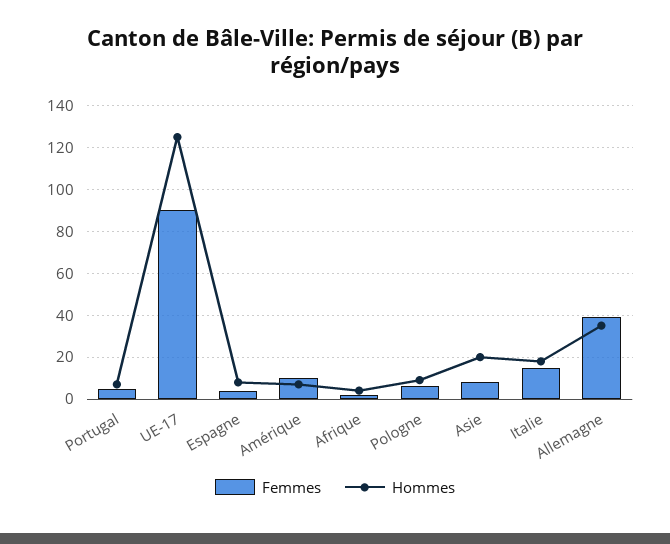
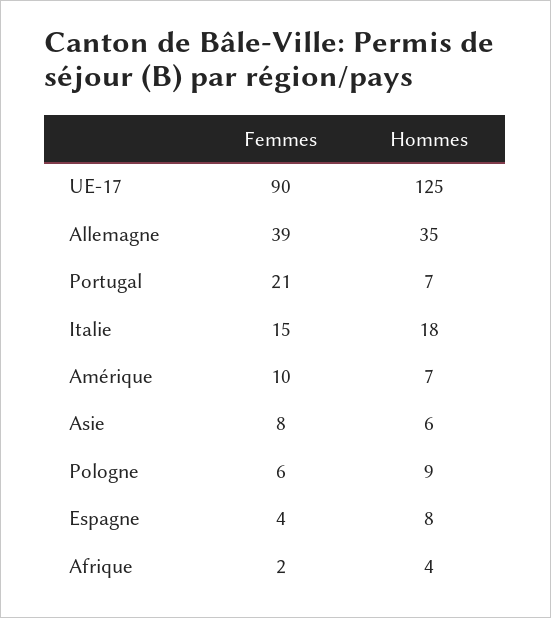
Femmes, Portugal: 5 -> 21
Hommes, Asie: 20 -> 6

